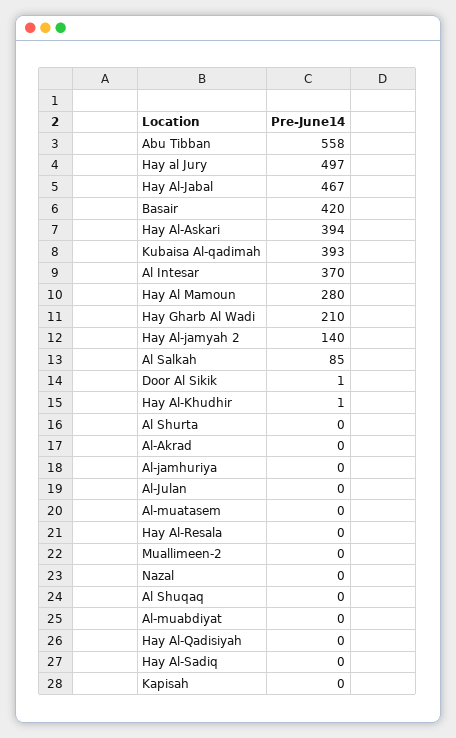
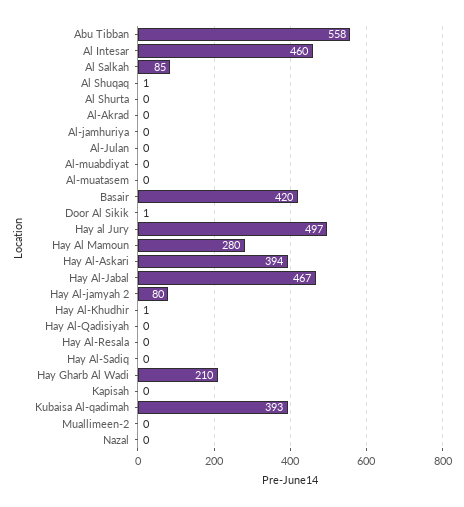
Al Intesar: 370 -> 460
Hay Al-jamyah 2: 140 -> 80
Al Shuqaq: 0 -> 1

